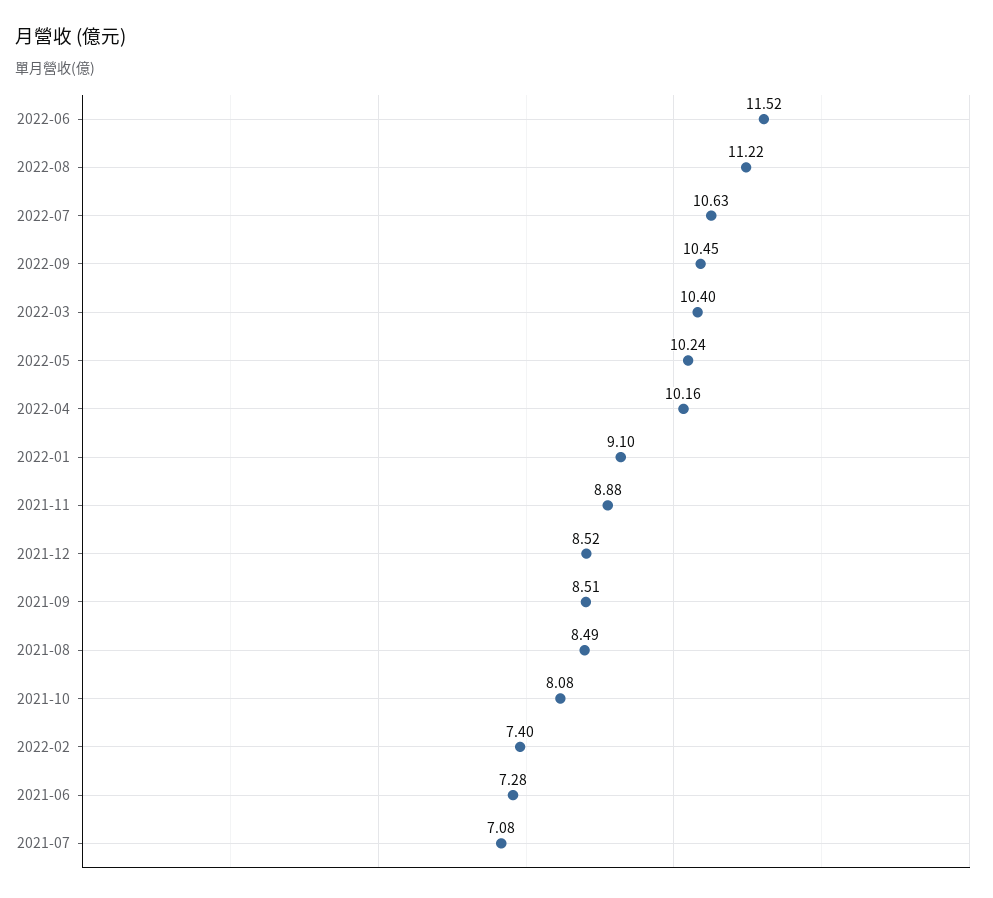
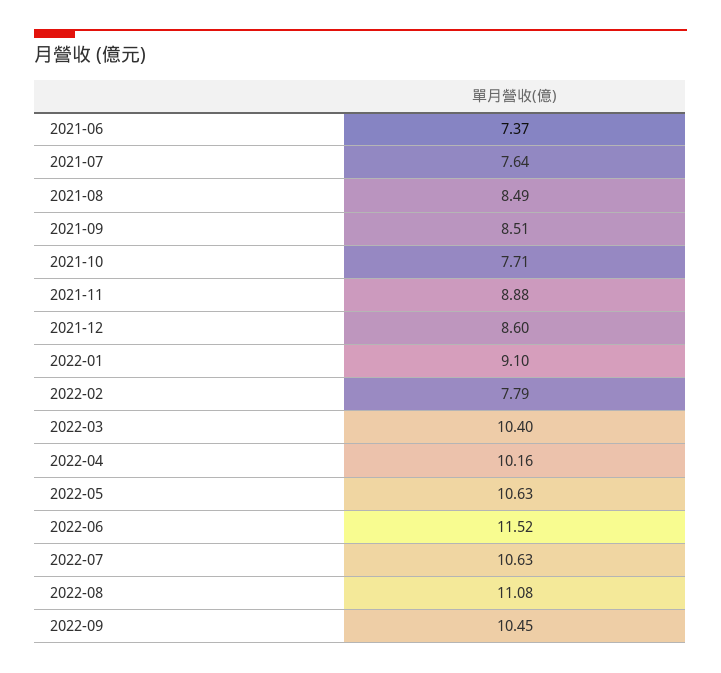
2022-08: 11.22 -> 11.08
2022-05: 10.24 -> 10.63
2021-12: 8.52 -> 8.6
2021-10: 8.08 -> 7.71
2022-02: 7.4 -> 7.79
2021-06: 7.28 -> 7.37
2021-07: 7.08 -> 7.64

